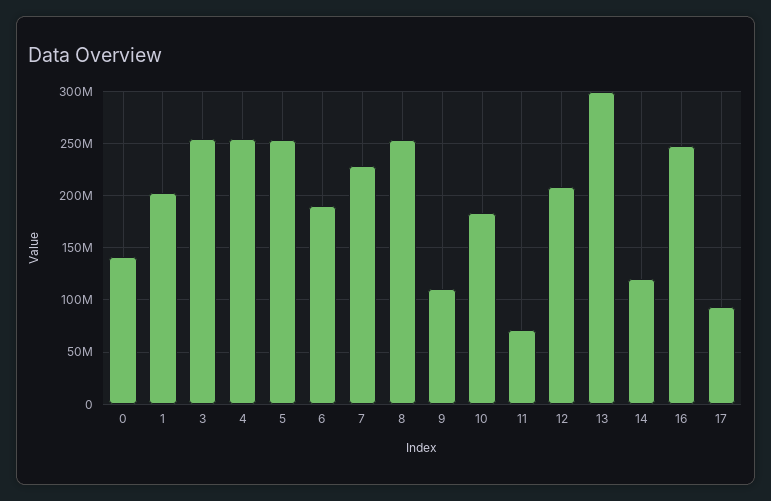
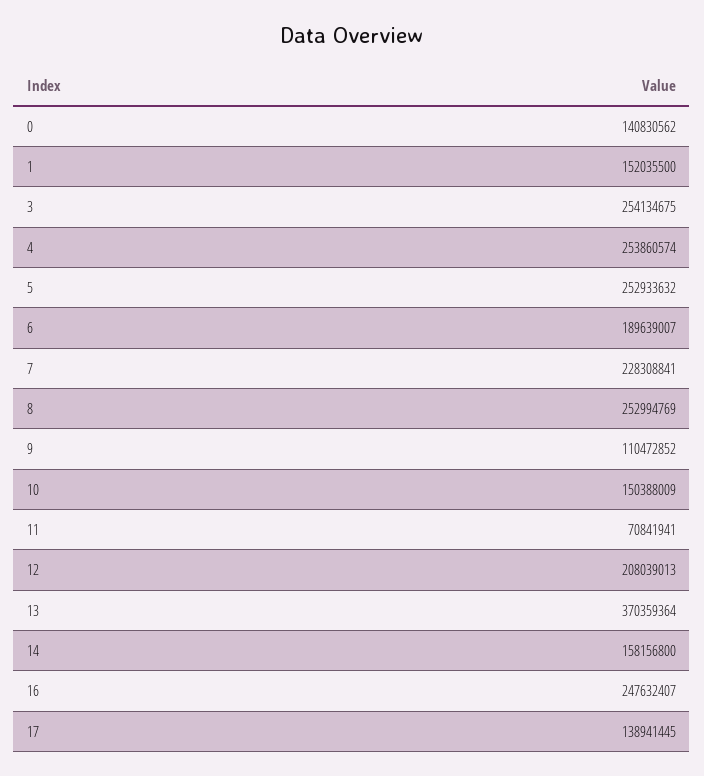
1: 200000000 -> 152035500
10: 180000000 -> 150388009
13: 300000000 -> 370359364
14: 120000000 -> 158156800
17: 90000000 -> 138941445

